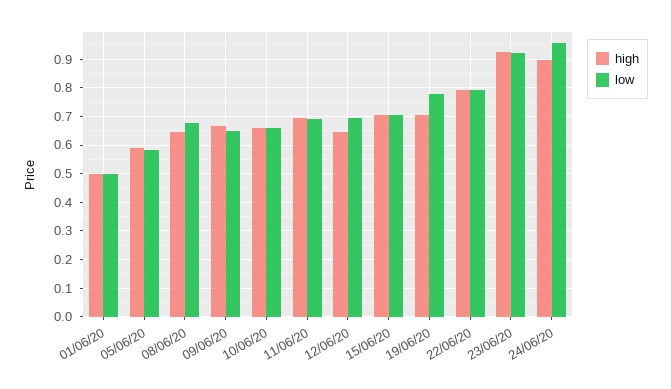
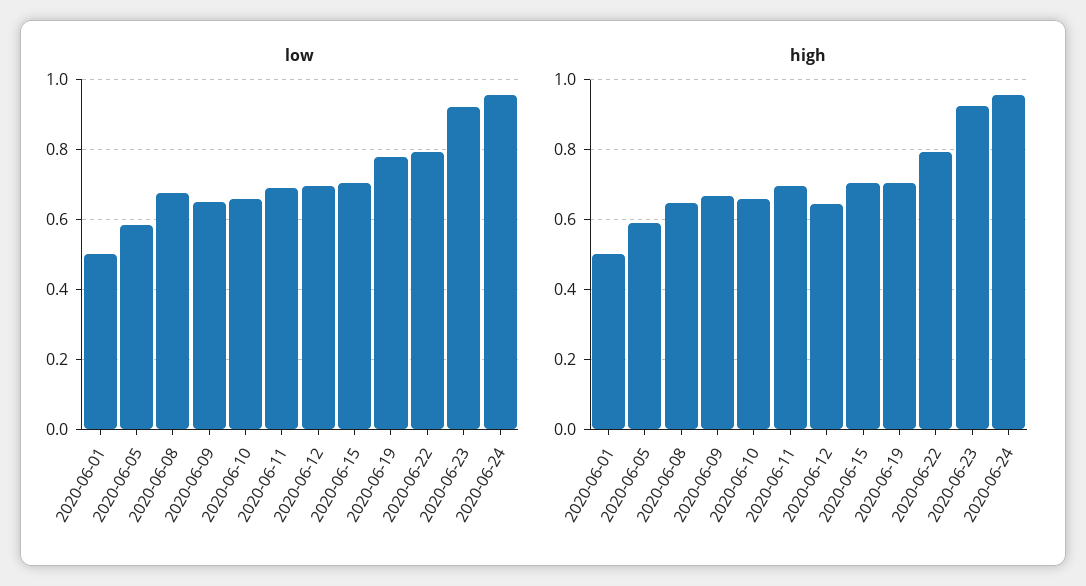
high, 24/06/20: 0.9 -> 0.96

